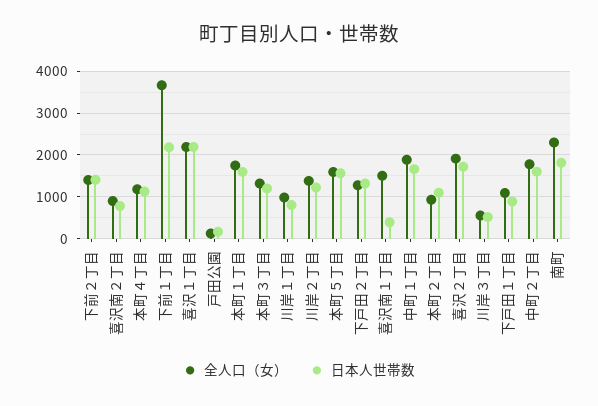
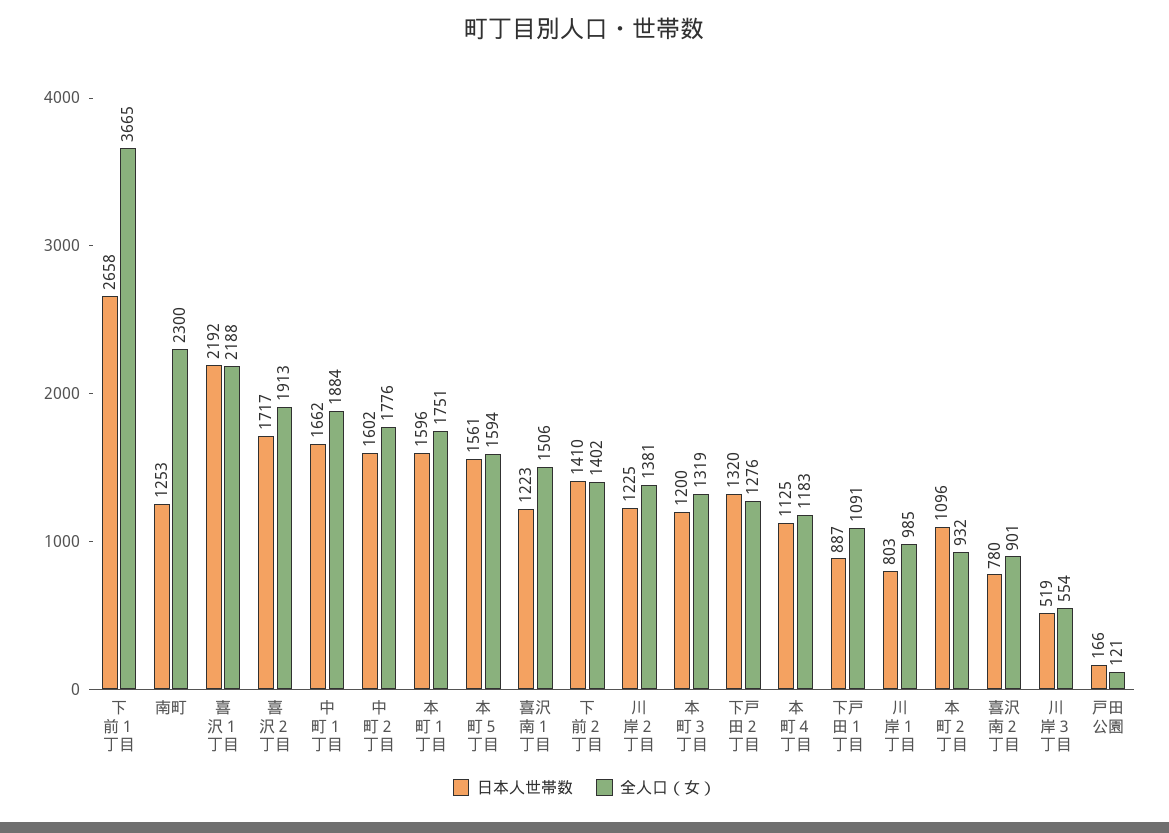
日本人世帯数, 下前１丁目: 2200 -> 2658
日本人世帯数, 喜沢南１丁目: 400 -> 1223
日本人世帯数, 南町: 1800 -> 1253

